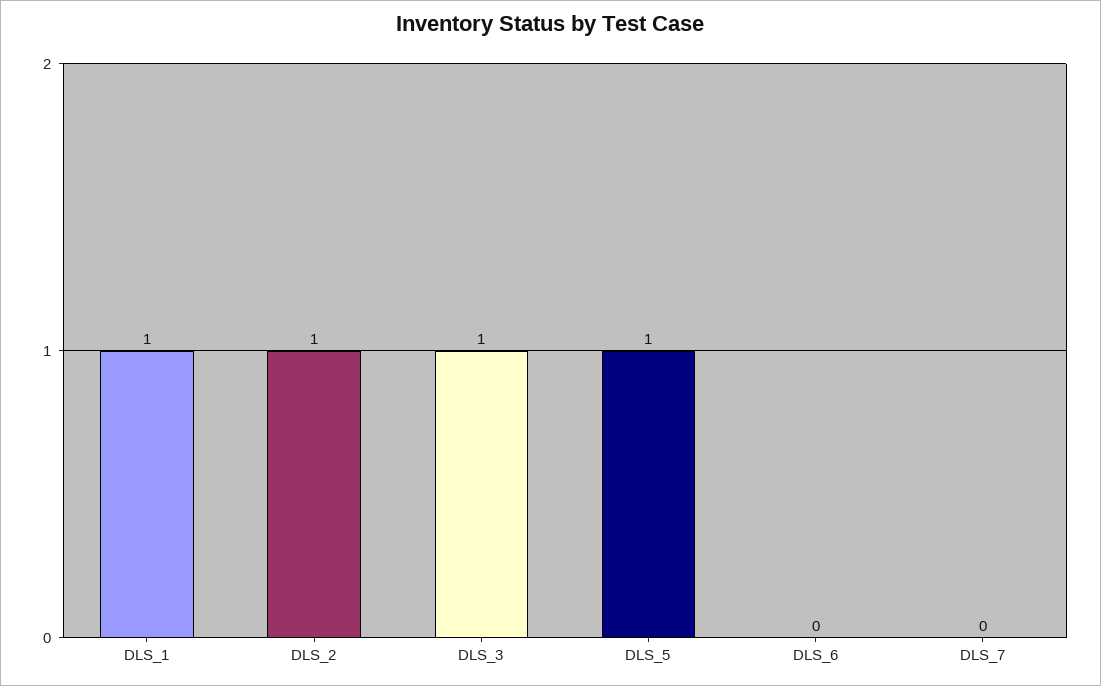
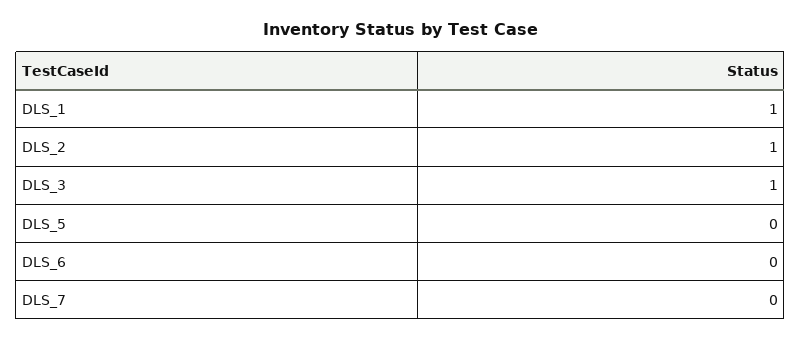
DLS_5: 1 -> 0

